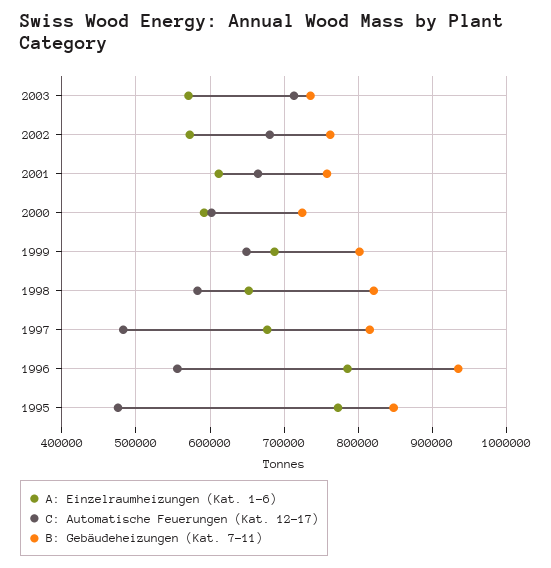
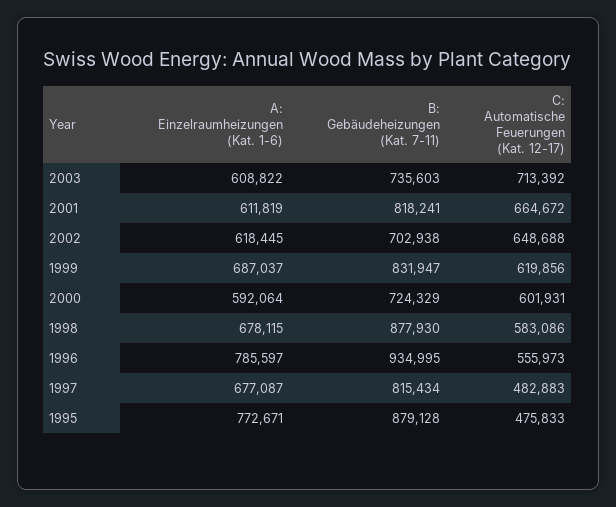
A: Einzelraumheizungen (Kat. 1-6), 2003: 570000 -> 608822
A: Einzelraumheizungen (Kat. 1-6), 2002: 570000 -> 618445
C: Automatische Feuerungen (Kat. 12-17), 2002: 680000 -> 648688
B: Gebäudeheizungen (Kat. 7-11), 2002: 760000 -> 702938
B: Gebäudeheizungen (Kat. 7-11), 2001: 760000 -> 818241
C: Automatische Feuerungen (Kat. 12-17), 1999: 650000 -> 619856
B: Gebäudeheizungen (Kat. 7-11), 1999: 800000 -> 831947
A: Einzelraumheizungen (Kat. 1-6), 1998: 650000 -> 678115
B: Gebäudeheizungen (Kat. 7-11), 1998: 820000 -> 877930
B: Gebäudeheizungen (Kat. 7-11), 1995: 850000 -> 879128

